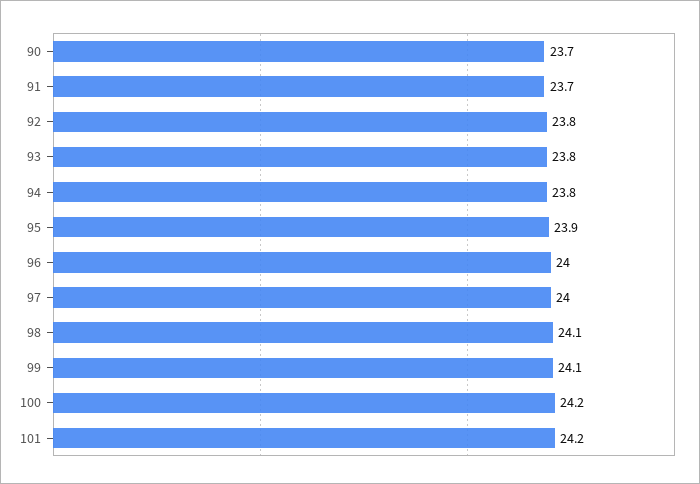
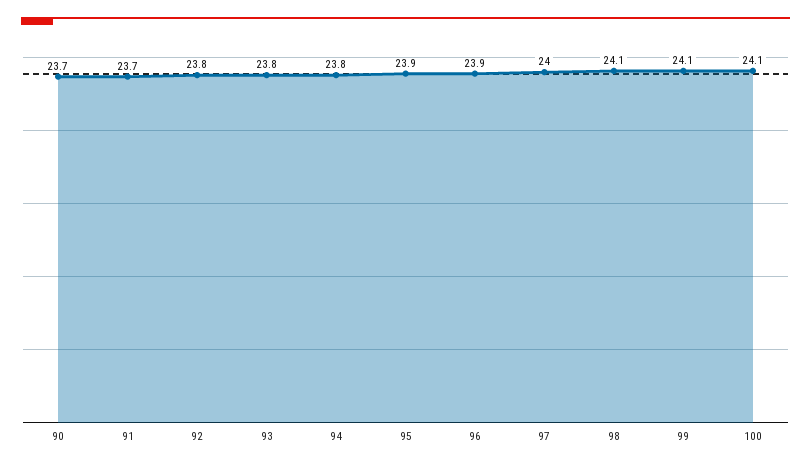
96: 24 -> 23.9
100: 24.2 -> 24.1
101: 24.2 -> none

